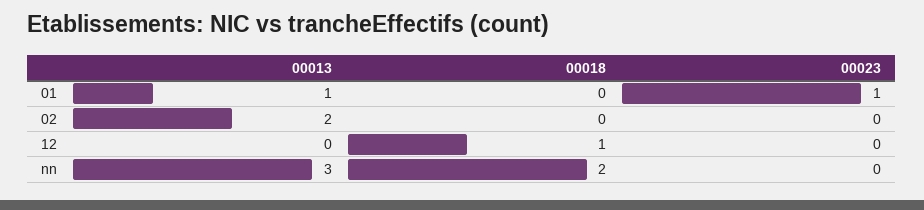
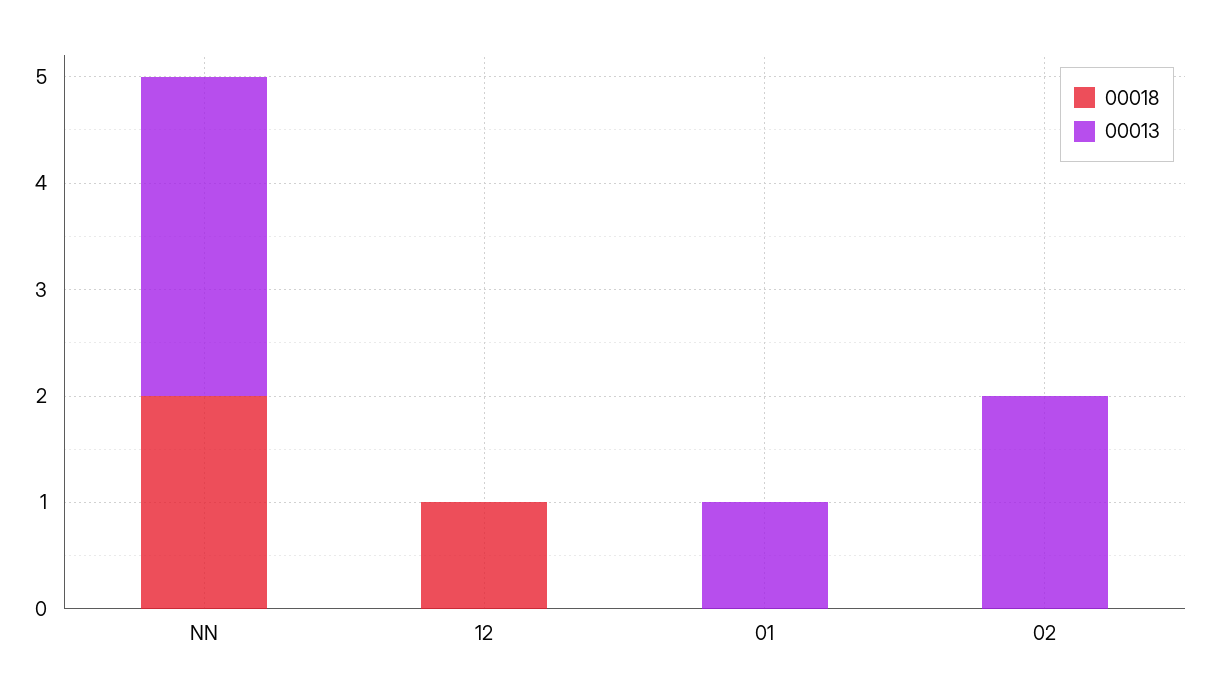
00023, 01: 1 -> none
00023, 02: 0 -> none
00023, 12: 0 -> none
00023, nn: 0 -> none

